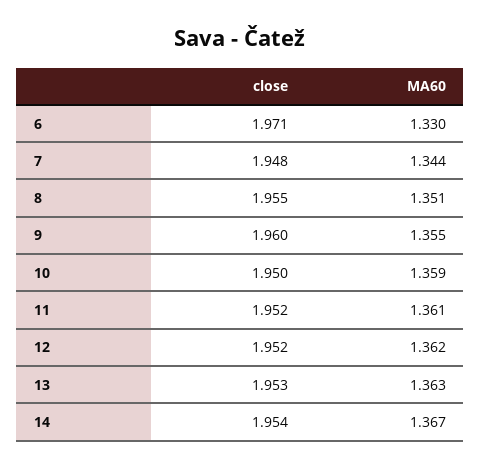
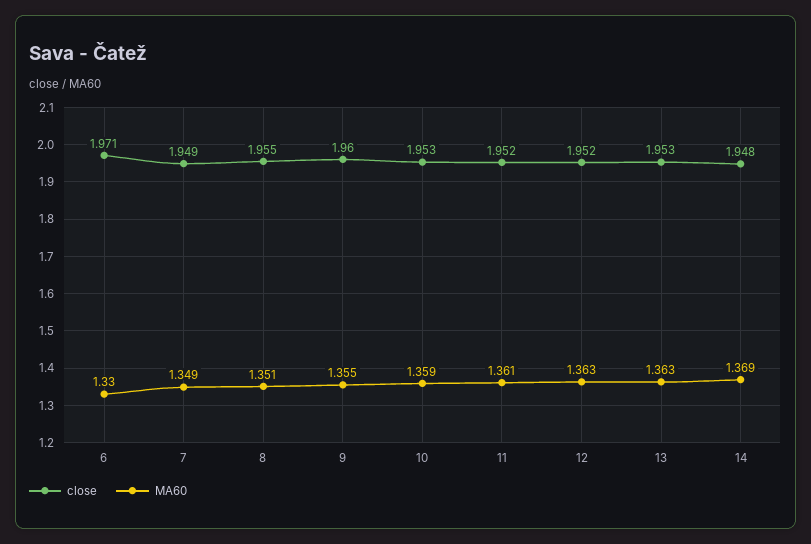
close, 7: 1.948 -> 1.949
MA60, 7: 1.344 -> 1.349
close, 10: 1.95 -> 1.953
MA60, 12: 1.362 -> 1.363
close, 14: 1.954 -> 1.948
MA60, 14: 1.367 -> 1.369

